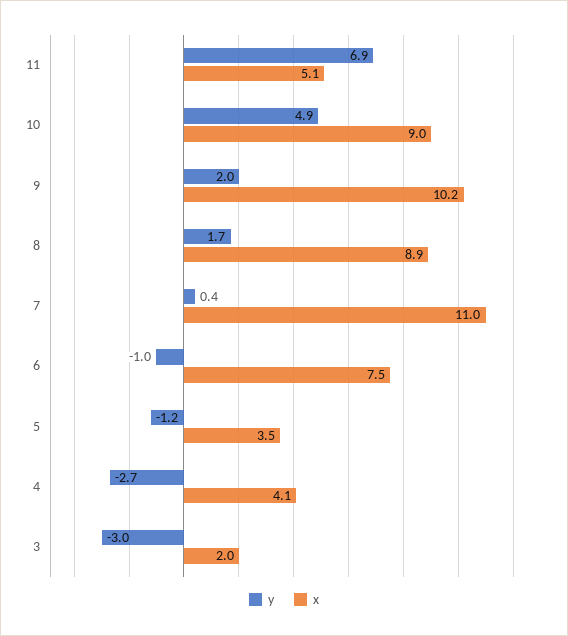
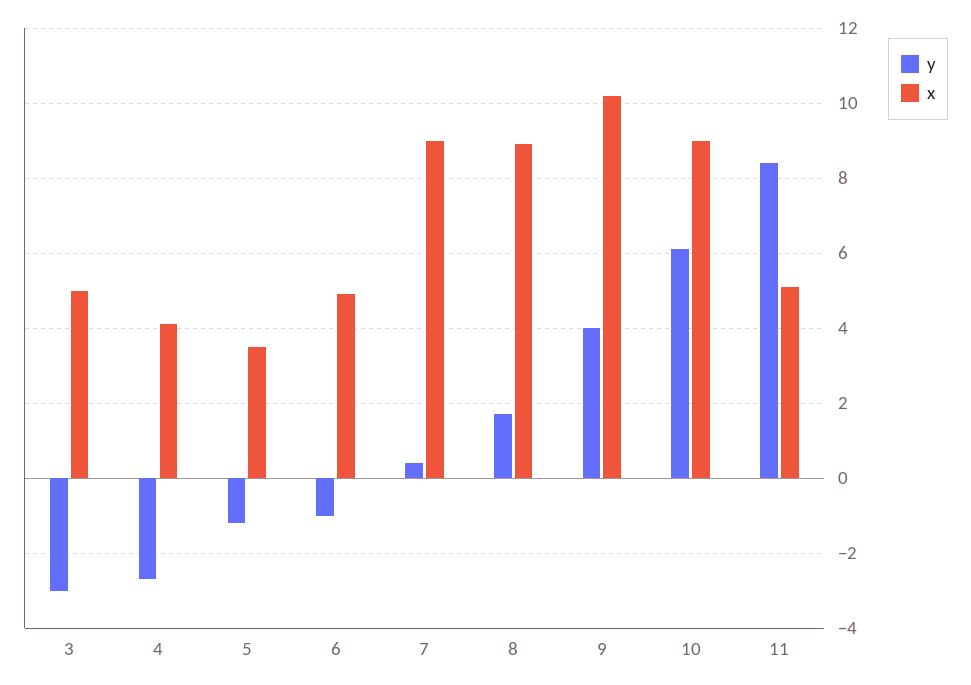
y, 11: 6.9 -> 8.5
y, 10: 4.9 -> 6
y, 9: 2 -> 4
x, 7: 11 -> 9
x, 6: 7.5 -> 5
x, 3: 2 -> 5

